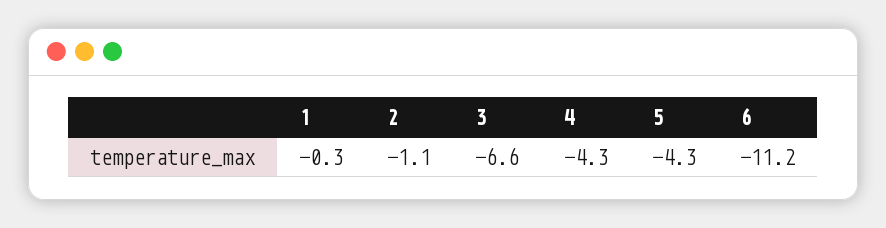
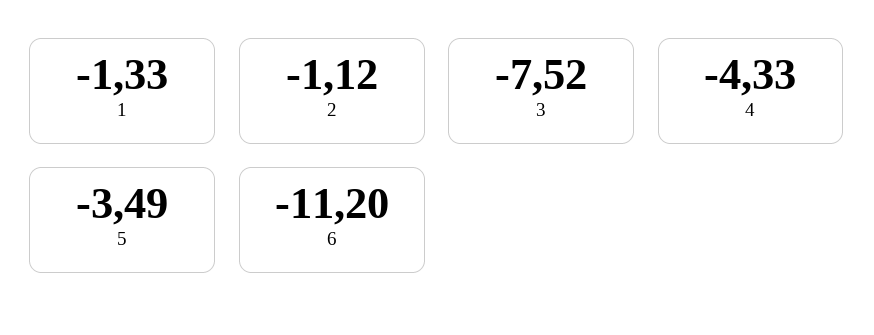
1: -0.3 -> -1.33
3: -6.6 -> -7.52
5: -4.3 -> -3.49

